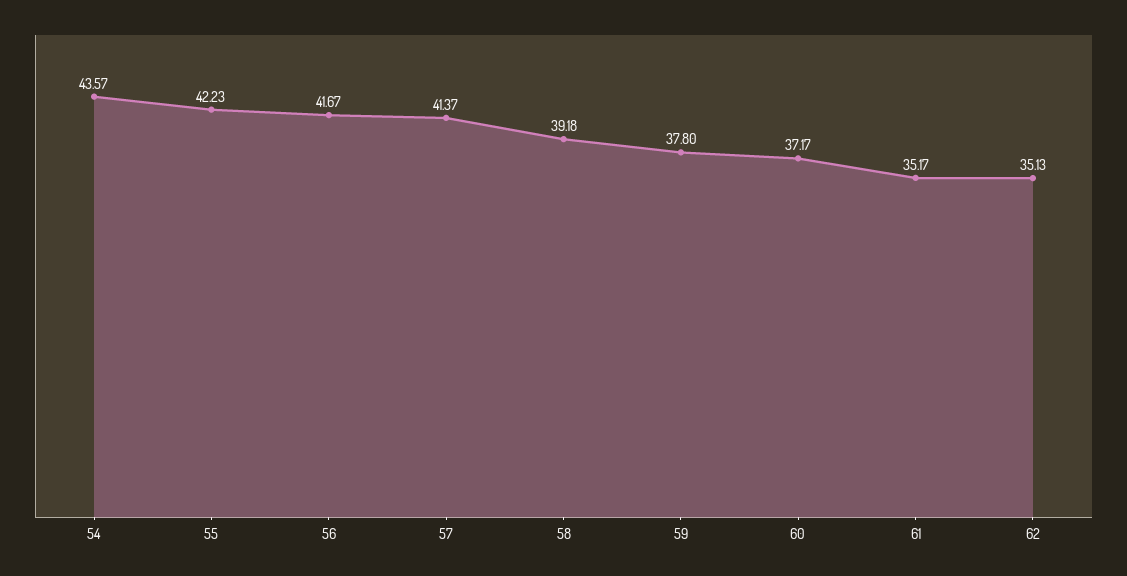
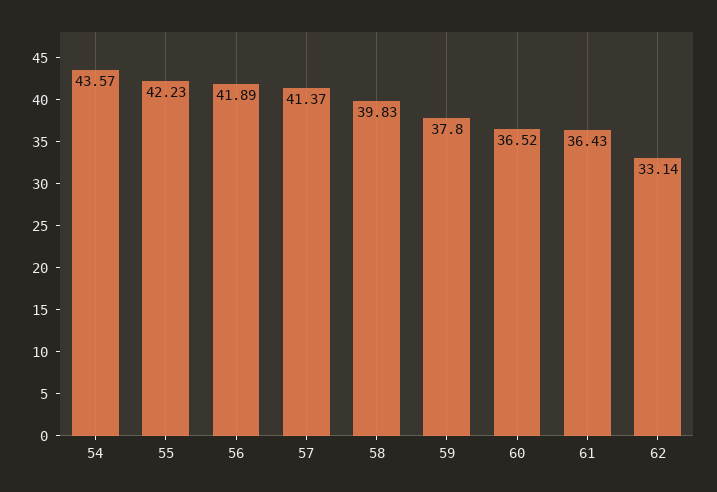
56: 41.67 -> 41.89
58: 39.18 -> 39.83
60: 37.17 -> 36.52
61: 35.17 -> 36.43
62: 35.13 -> 33.14

